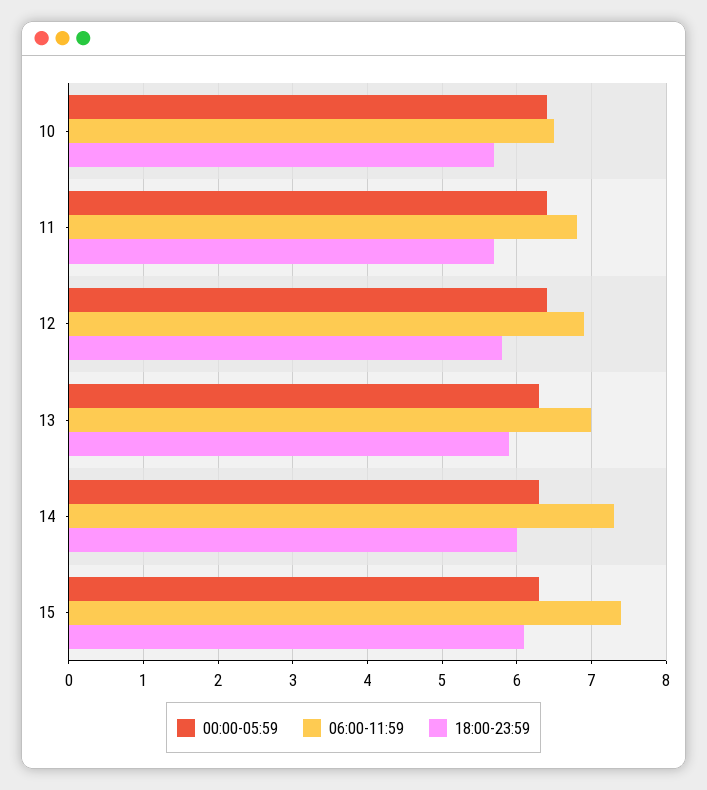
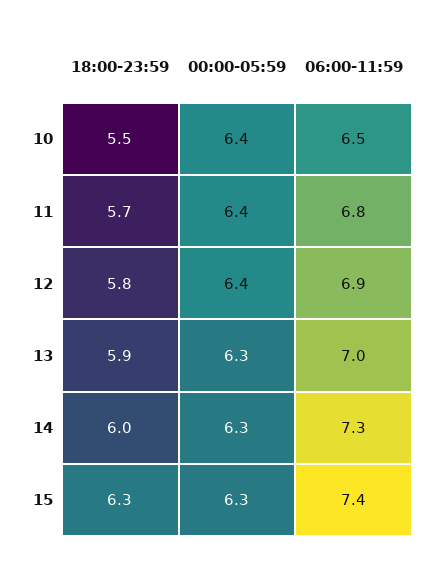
18:00-23:59, 10: 5.7 -> 5.5
18:00-23:59, 15: 6.1 -> 6.3

